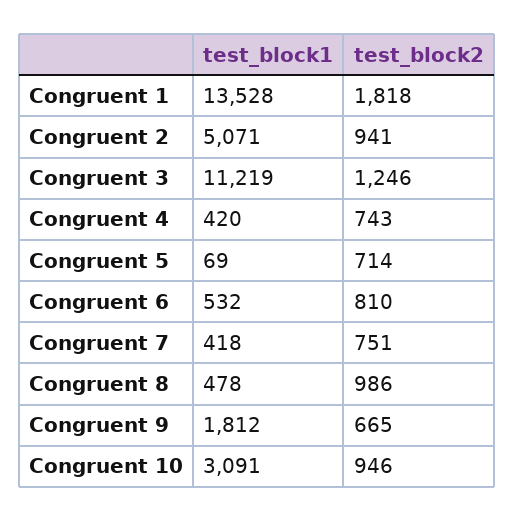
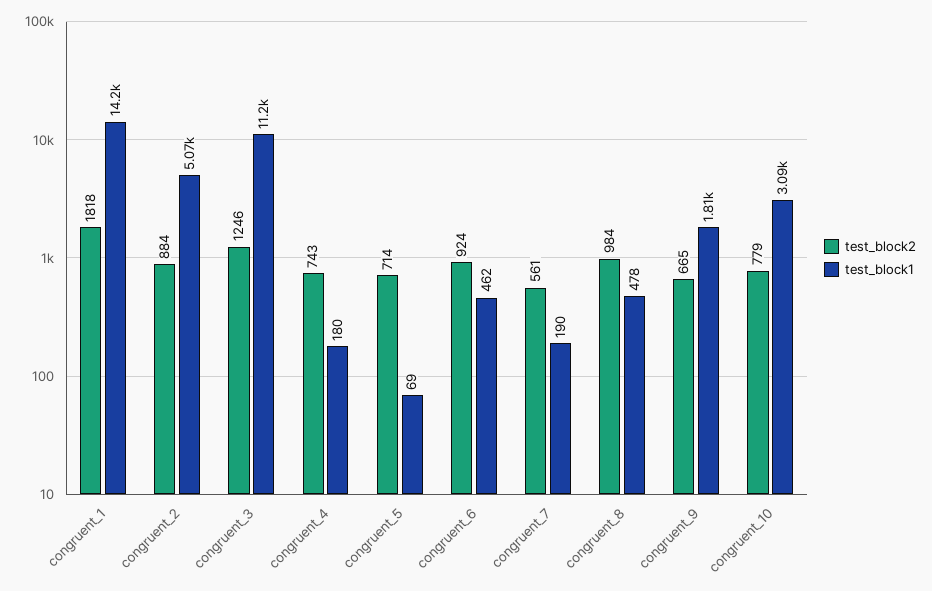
test_block1, Congruent 1: 13528 -> 14200
test_block2, Congruent 2: 941 -> 884
test_block1, Congruent 4: 420 -> 180
test_block1, Congruent 6: 532 -> 462
test_block2, Congruent 6: 810 -> 924
test_block1, Congruent 7: 418 -> 190
test_block2, Congruent 7: 751 -> 561
test_block2, Congruent 8: 986 -> 984
test_block2, Congruent 10: 946 -> 779

